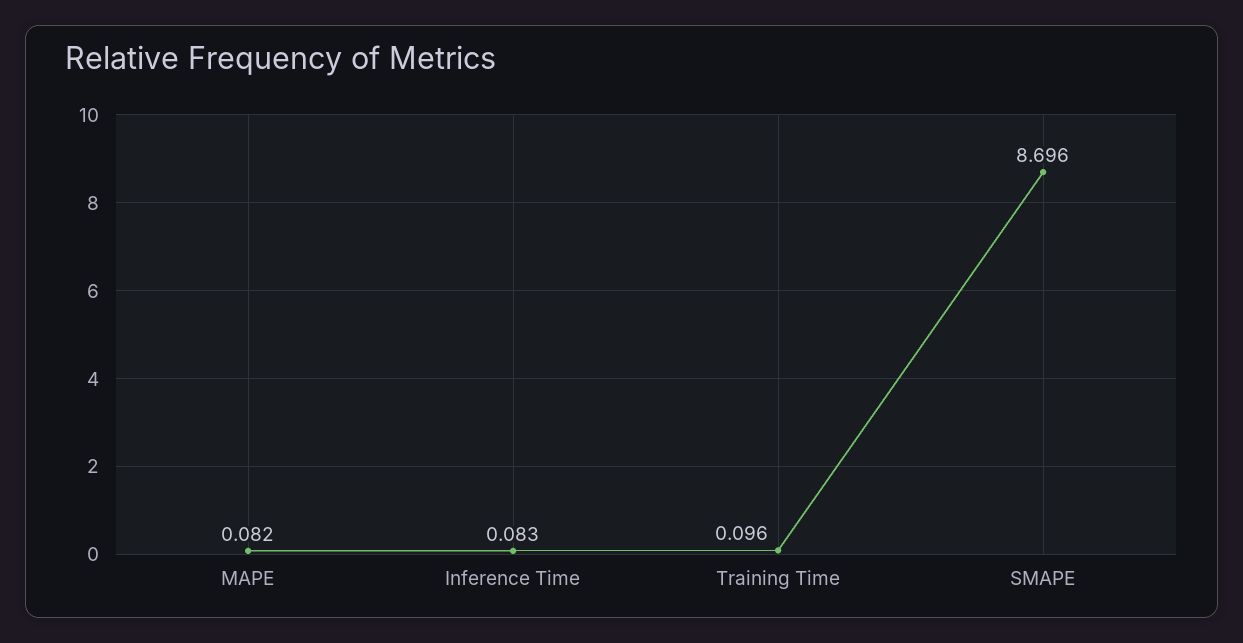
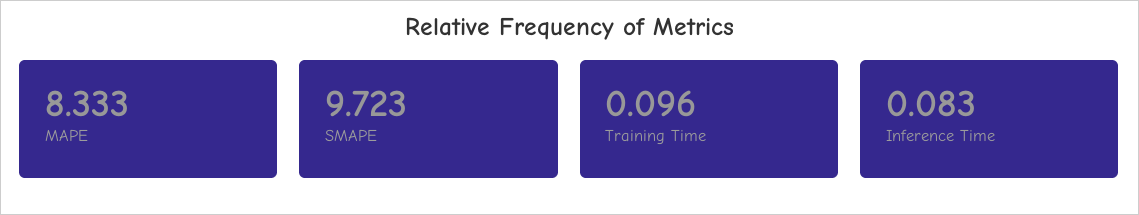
MAPE: 0.082 -> 8.333
SMAPE: 8.696 -> 9.723

